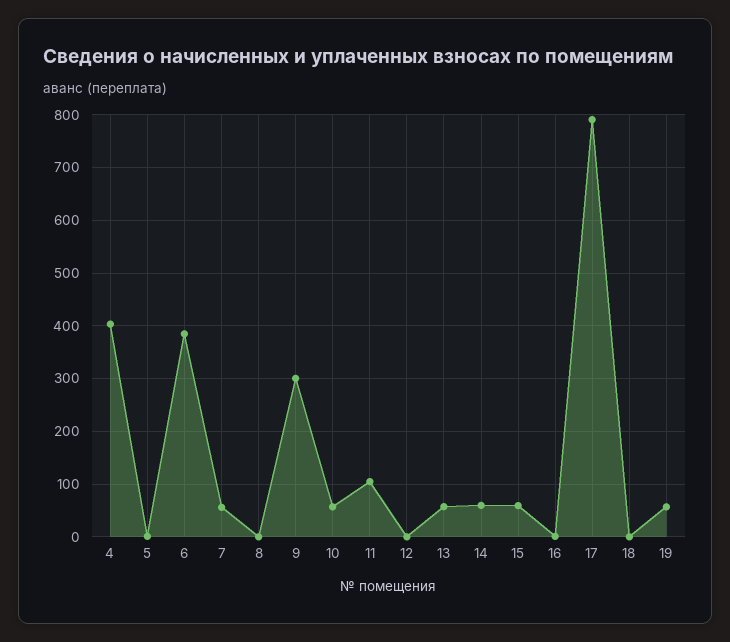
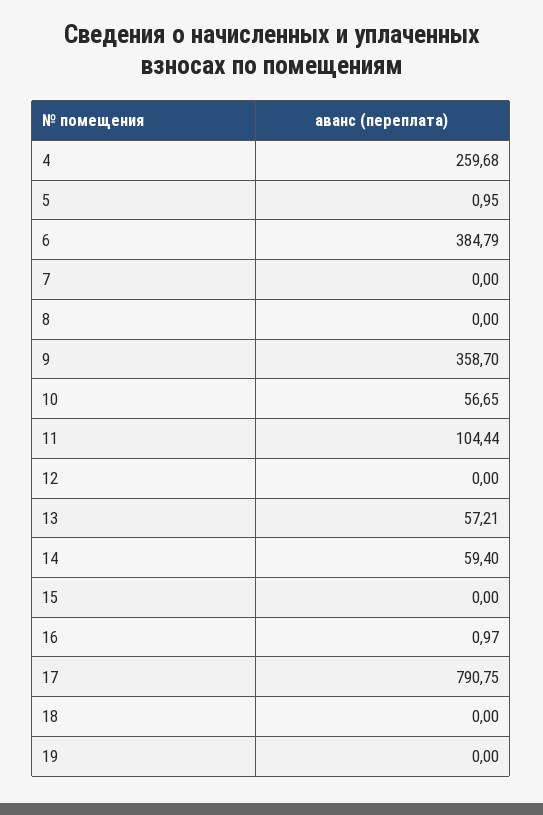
4: 400 -> 259.68
7: 60 -> 0
9: 300 -> 358.7
15: 60 -> 0
19: 60 -> 0

